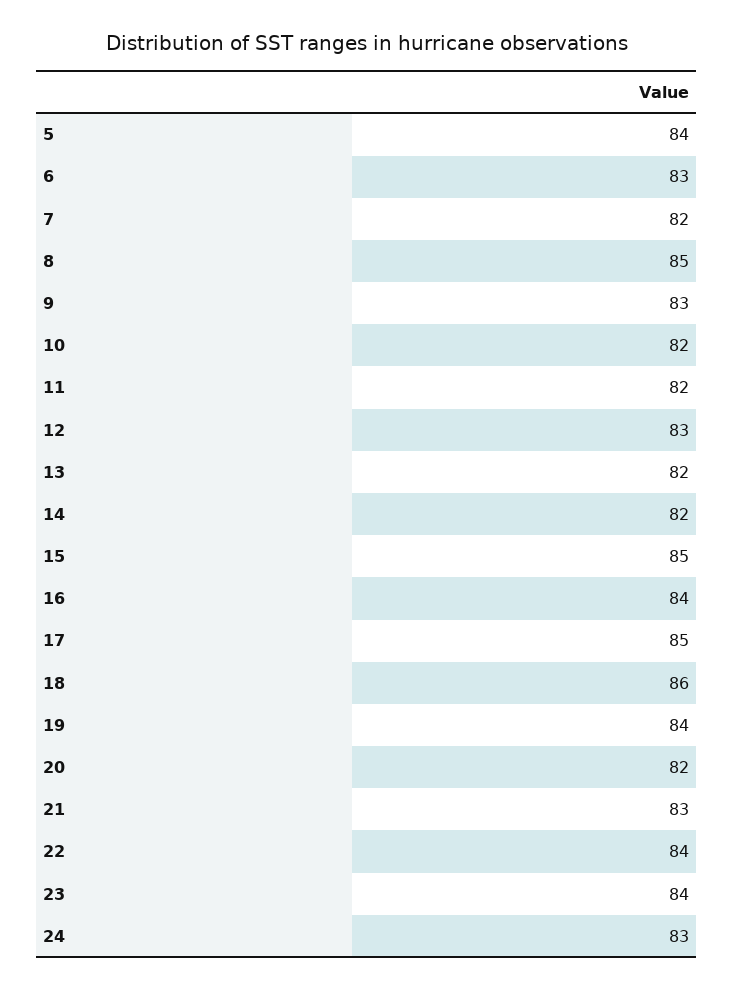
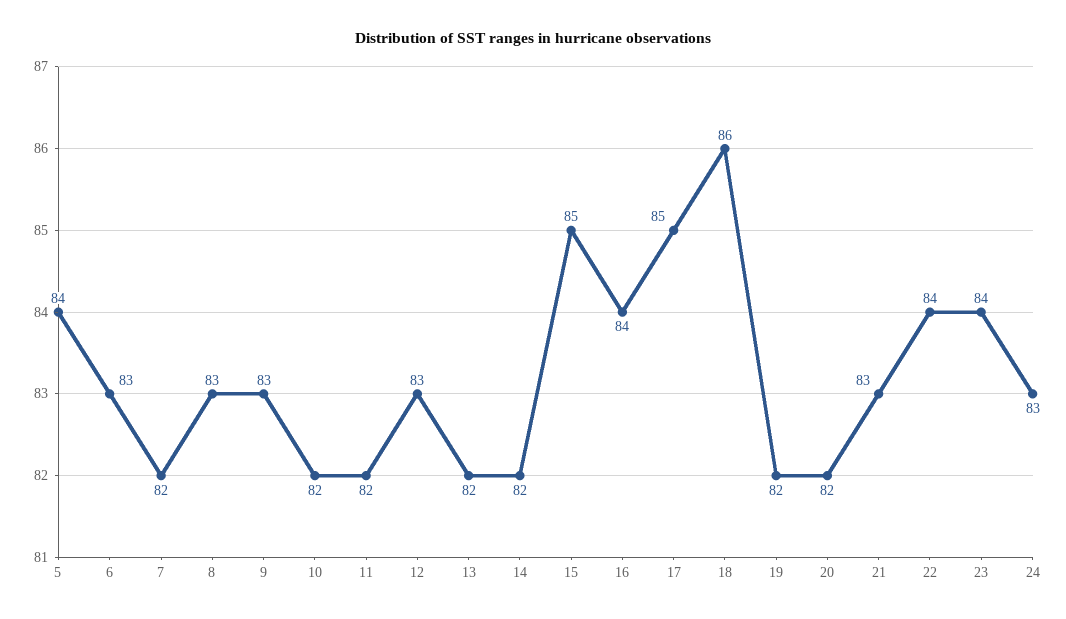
8: 85 -> 83
19: 84 -> 82

